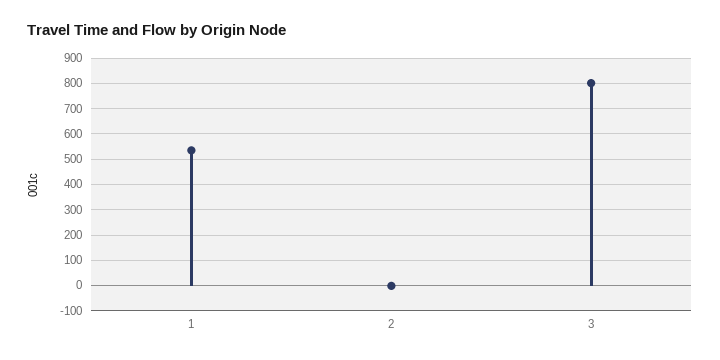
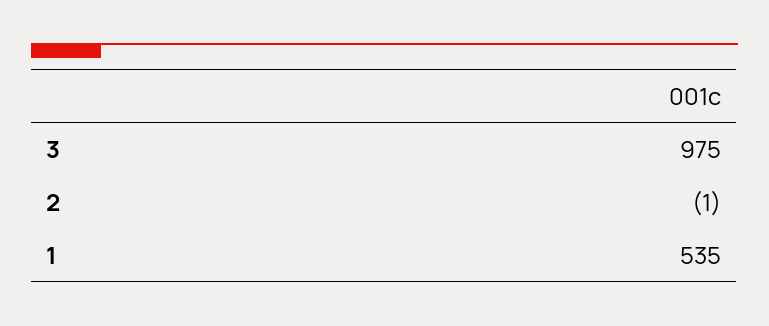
3: 800 -> 975

